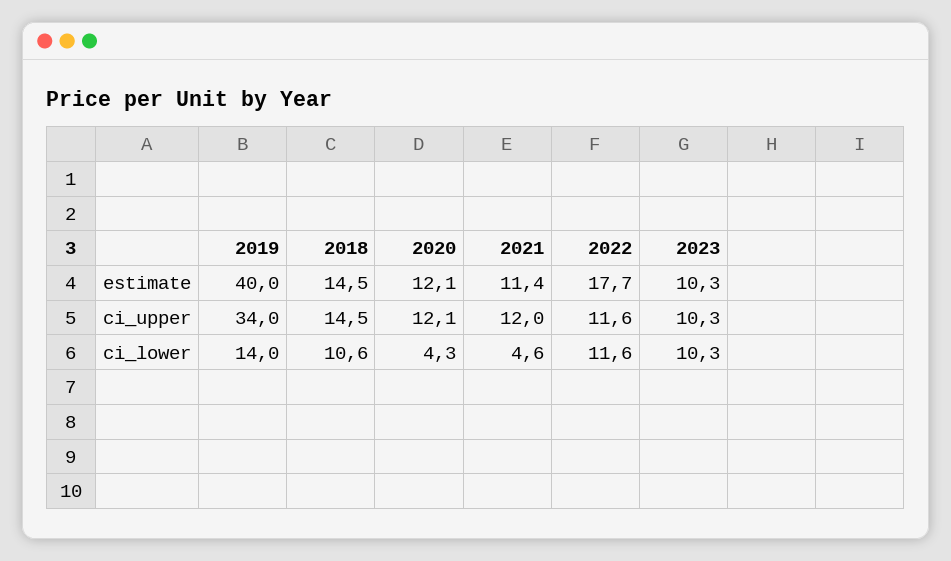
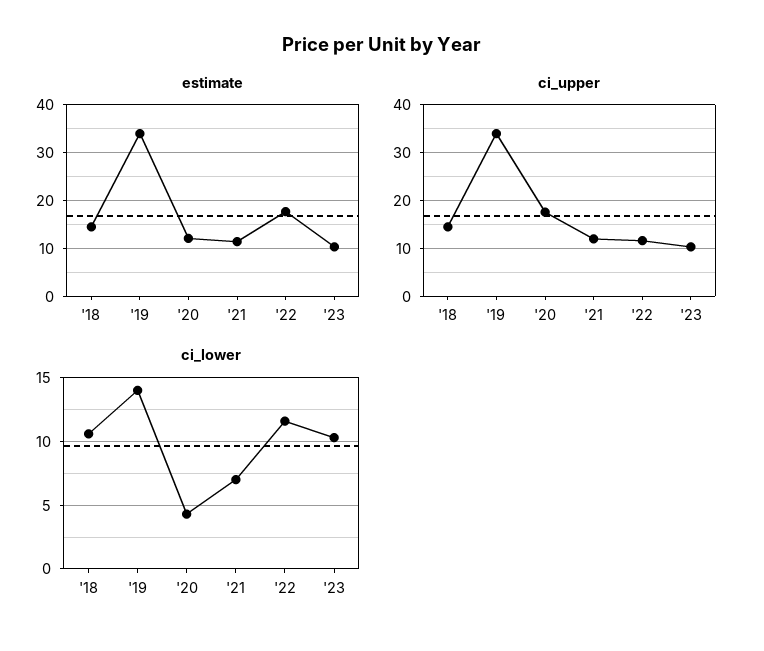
estimate, 2019: 40 -> 34
ci_upper, 2020: 12.1 -> 18
ci_lower, 2021: 4.6 -> 7

